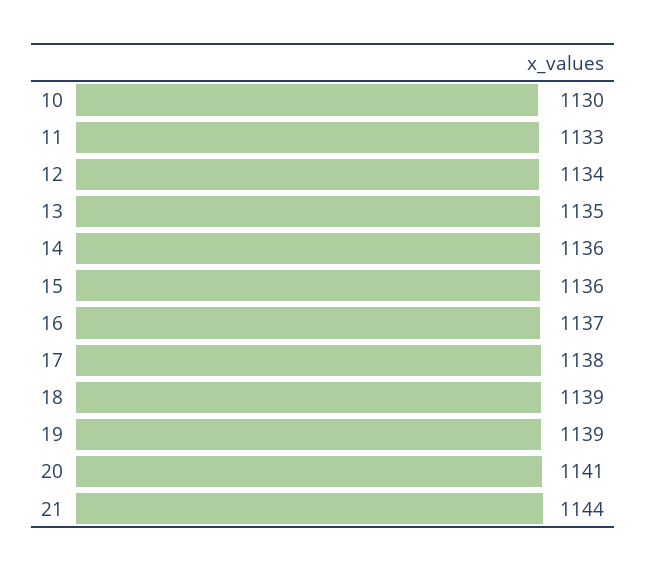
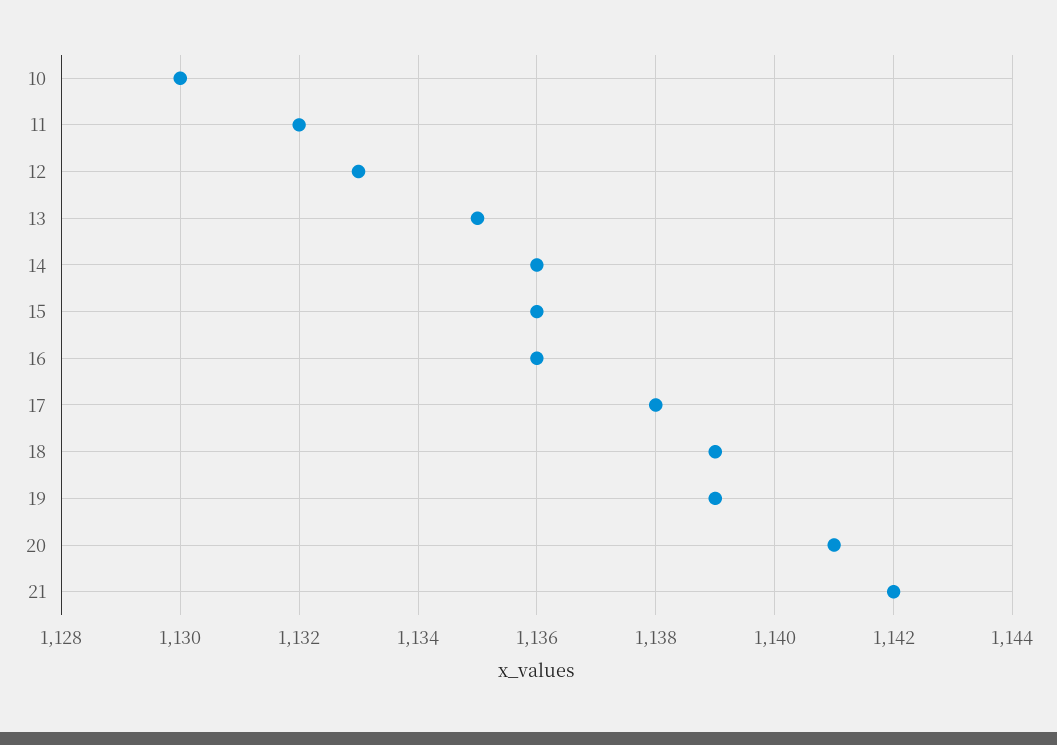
11: 1133 -> 1132
12: 1134 -> 1133
16: 1137 -> 1136
21: 1144 -> 1142

